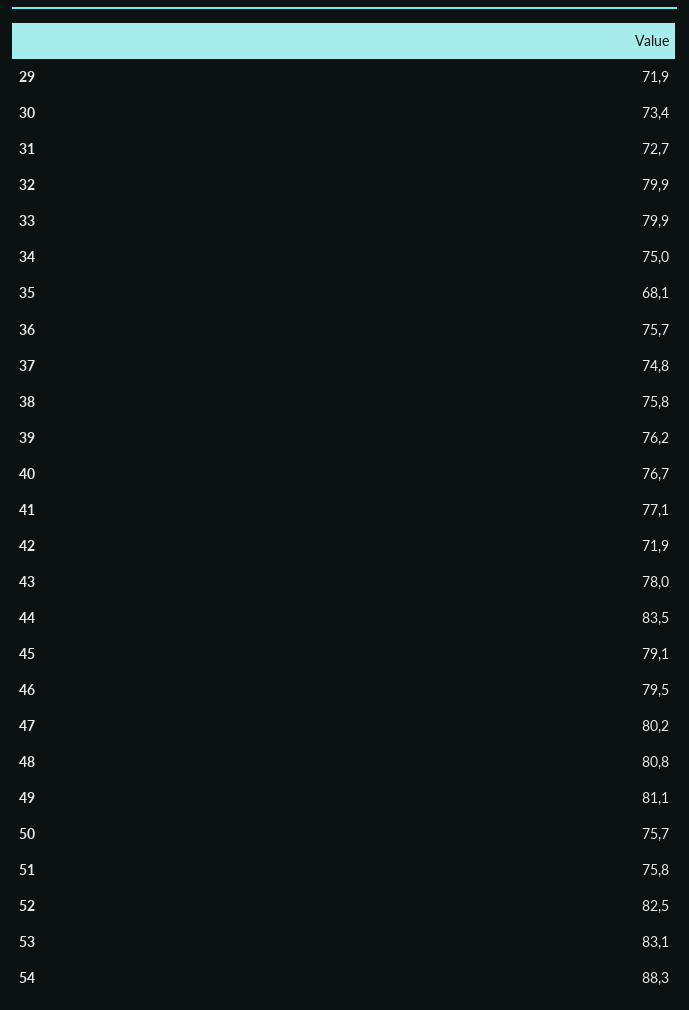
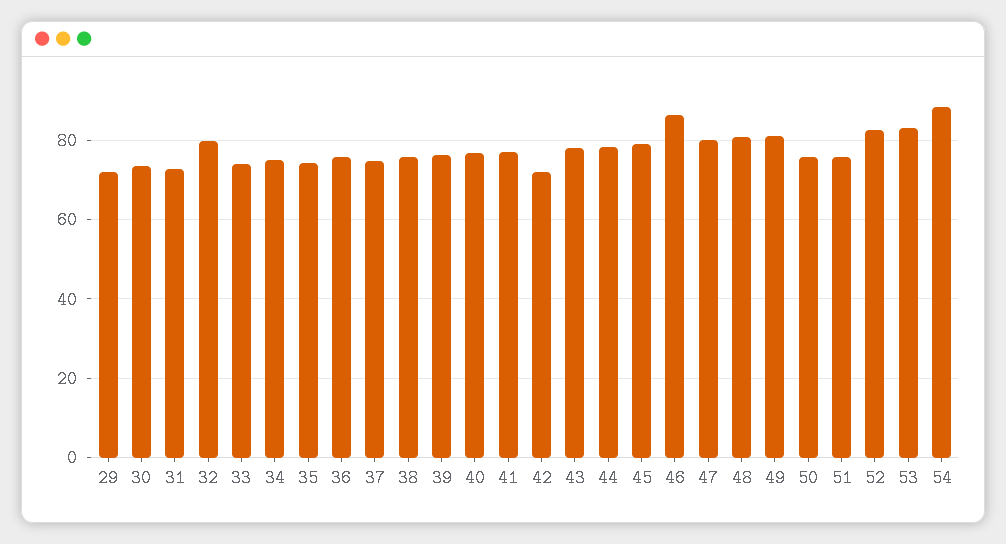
33: 79.9 -> 74
35: 68.1 -> 74
44: 83.5 -> 78
46: 79.5 -> 86

